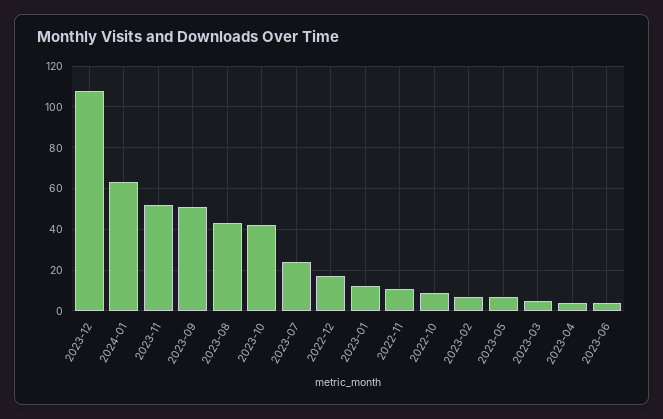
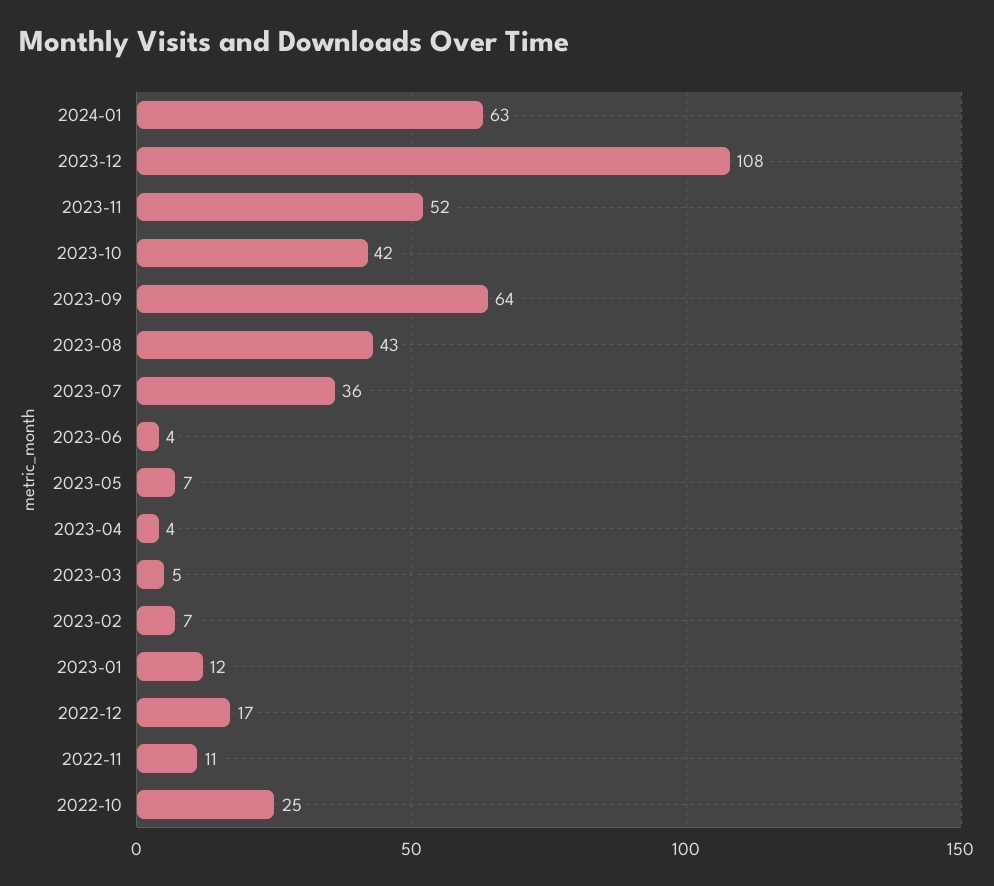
2023-09: 50 -> 64
2023-07: 25 -> 36
2022-10: 10 -> 25

